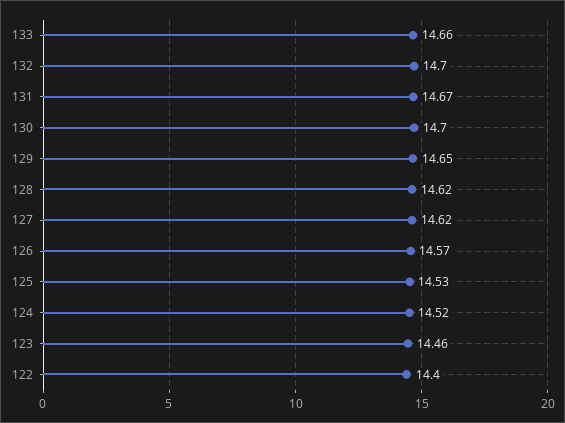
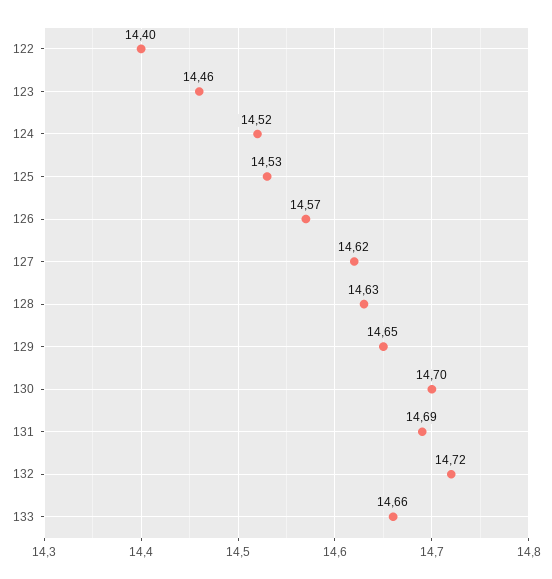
132: 14.7 -> 14.72
131: 14.67 -> 14.69
128: 14.62 -> 14.63

